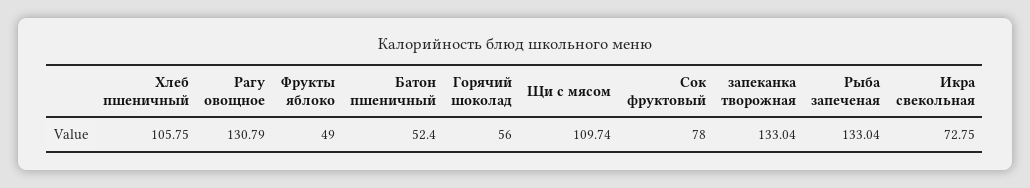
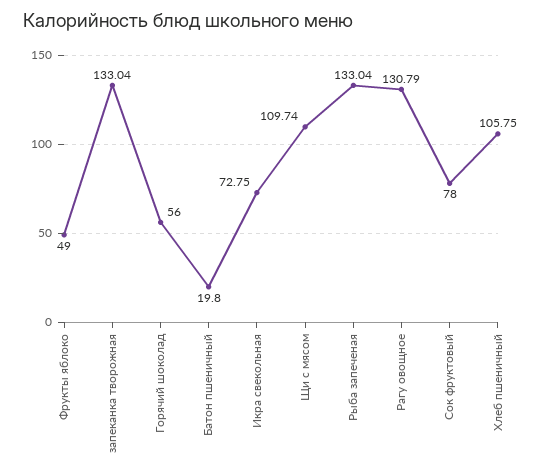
Батон пшеничный: 52.4 -> 19.8

